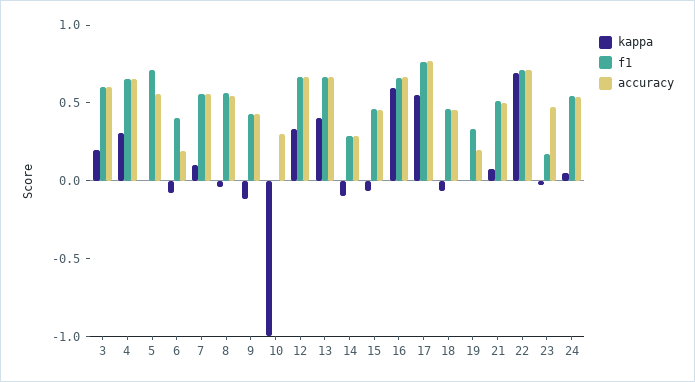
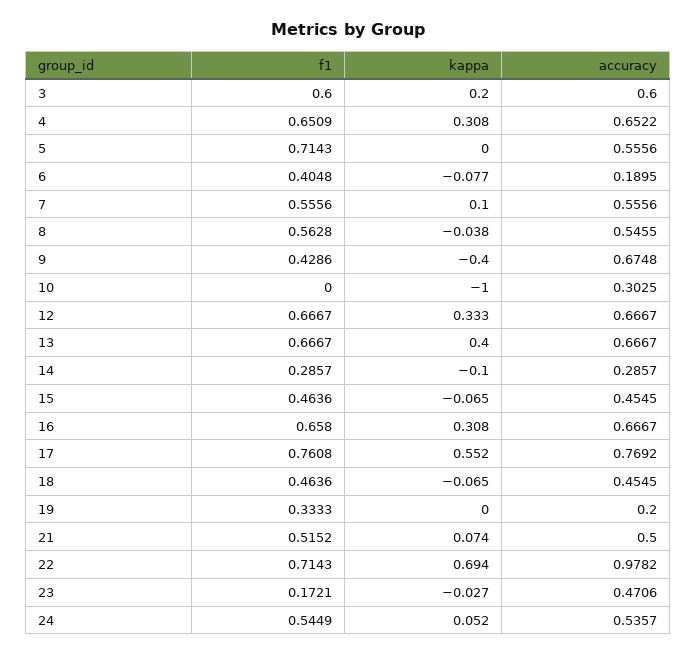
kappa, 9: -0.1 -> -0.4
accuracy, 9: 0.4 -> 0.6748
kappa, 16: 0.6 -> 0.308
accuracy, 22: 0.7 -> 0.9782

